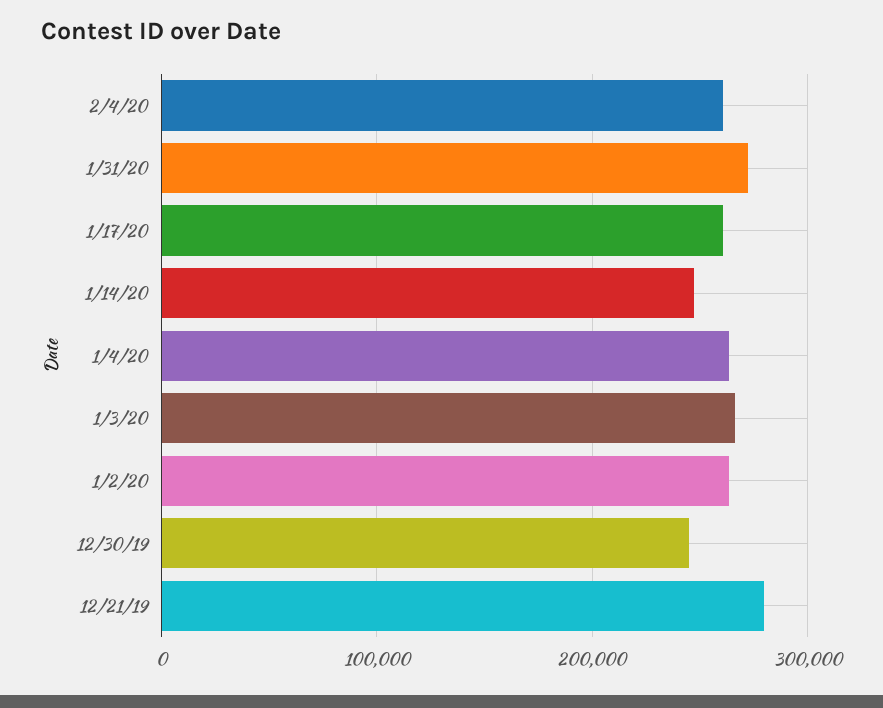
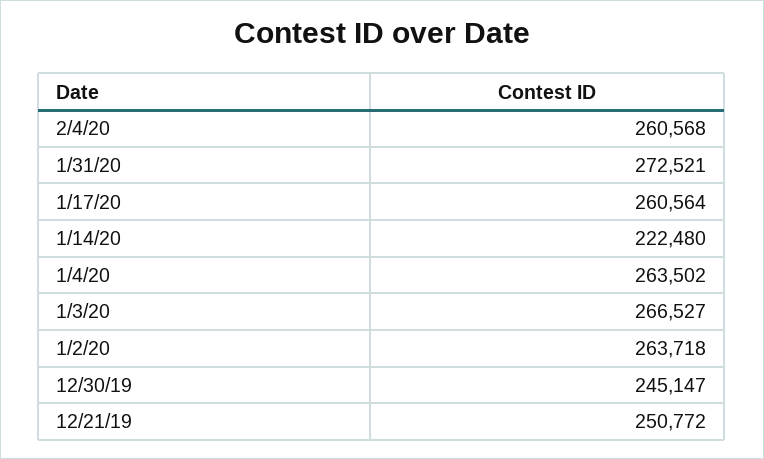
1/14/20: 250000 -> 222480
12/21/19: 280000 -> 250772

